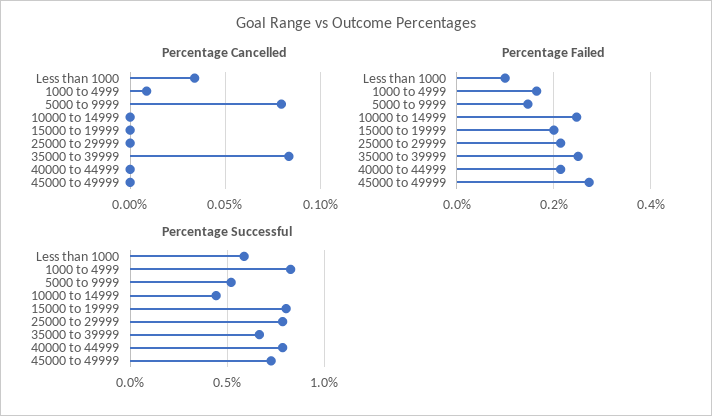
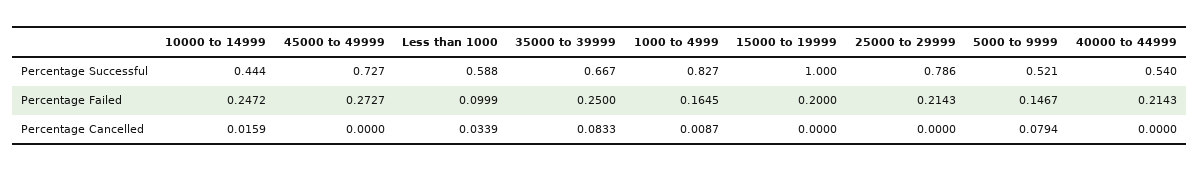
Percentage Cancelled, 10000 to 14999: 0 -> 0.0159
Percentage Successful, 15000 to 19999: 0.8 -> 1
Percentage Successful, 40000 to 44999: 0.8 -> 0.54

